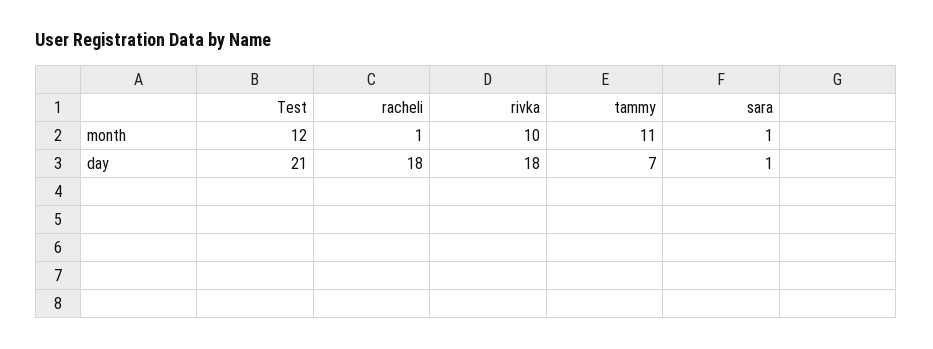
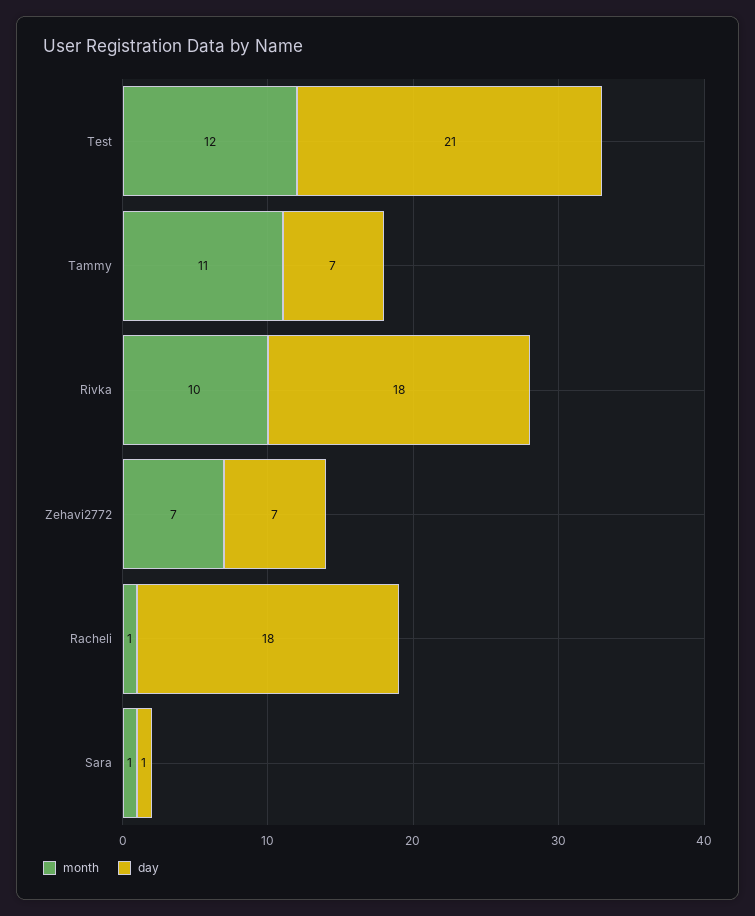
month, Zehavi2772: none -> 7
day, Zehavi2772: none -> 7

